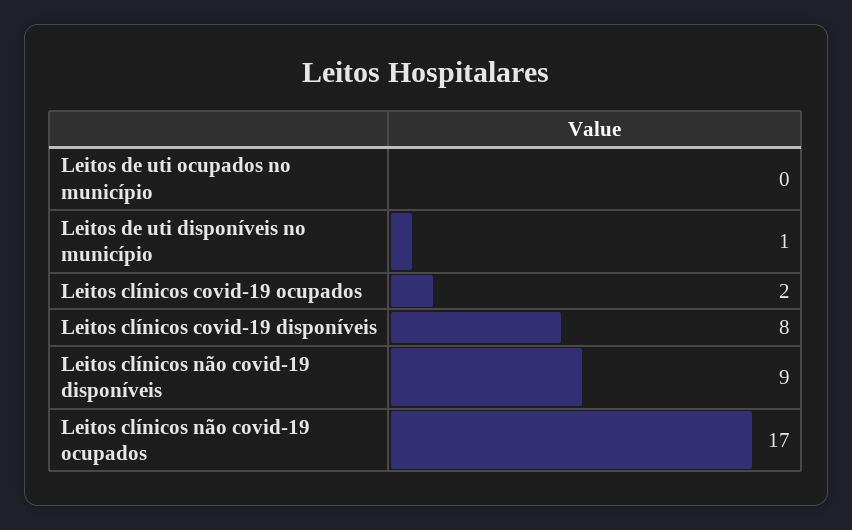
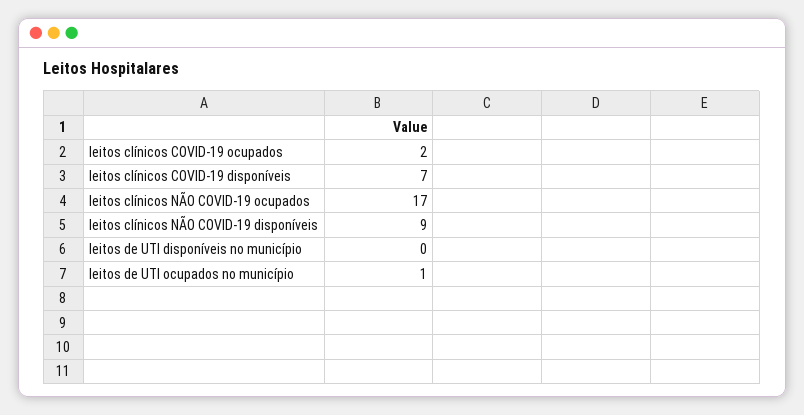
Leitos de uti ocupados no município: 0 -> 1
Leitos de uti disponíveis no município: 1 -> 0
Leitos clínicos covid-19 disponíveis: 8 -> 7

